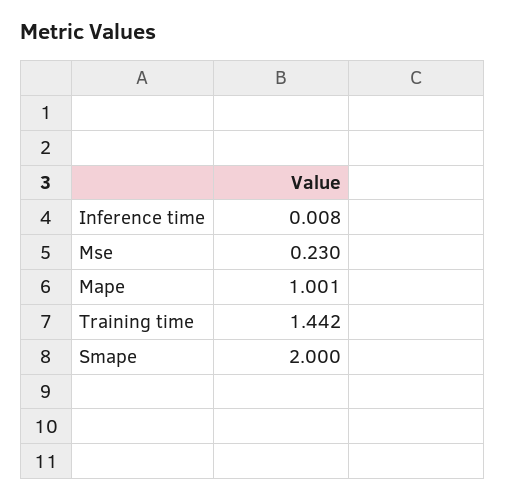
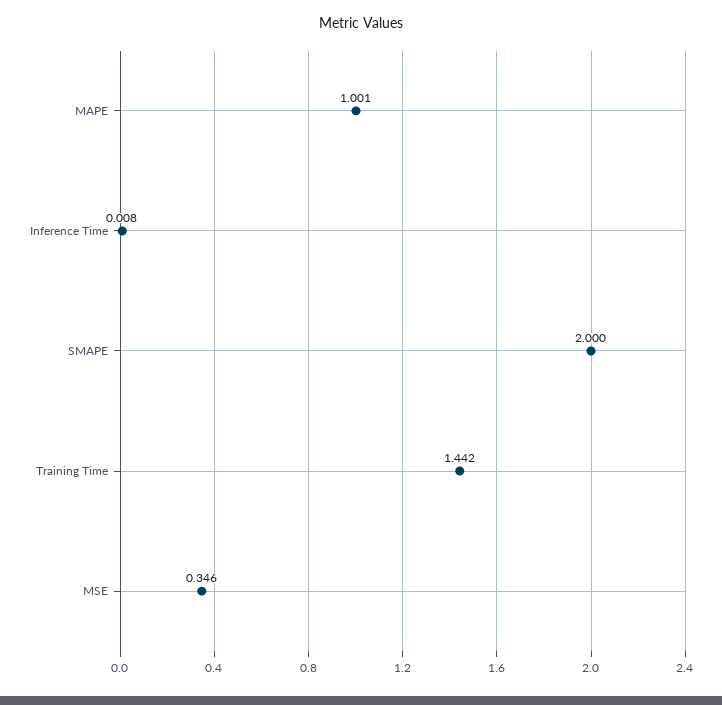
Mse: 0.23 -> 0.346

